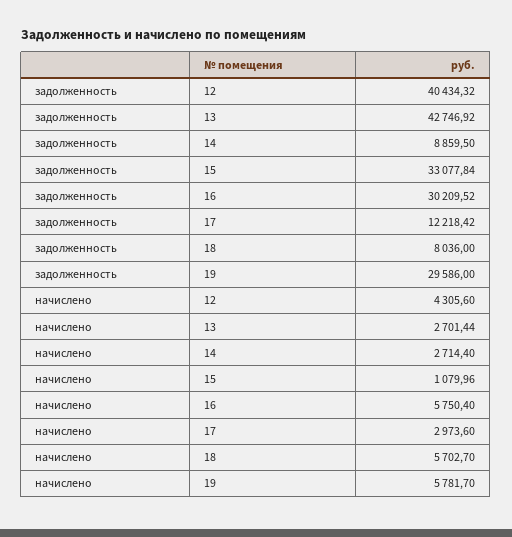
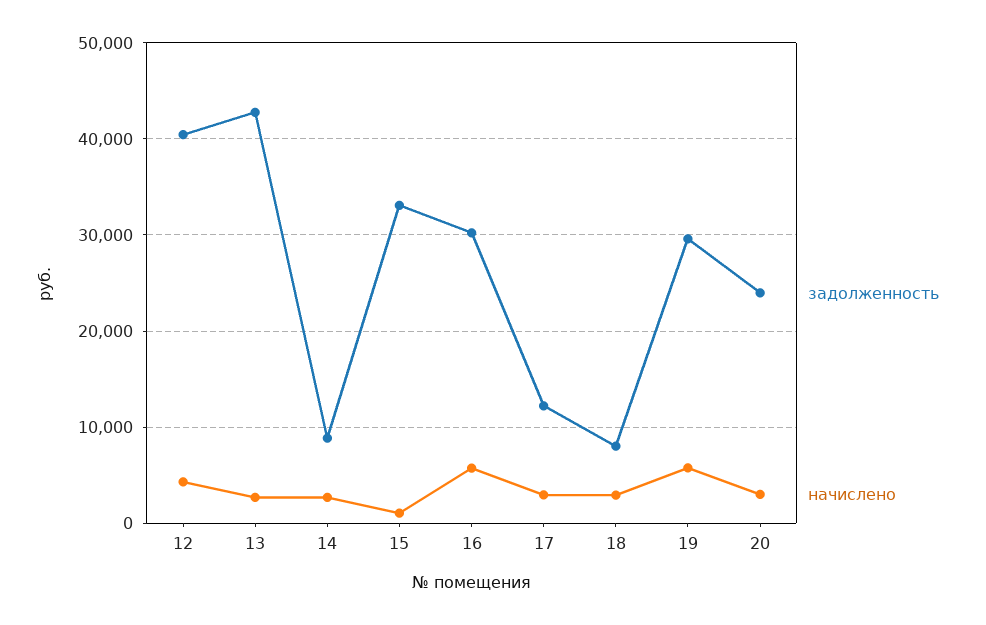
начислено, 18: 5702.7 -> 3000
задолженность, 20: none -> 24000
начислено, 20: none -> 3000

